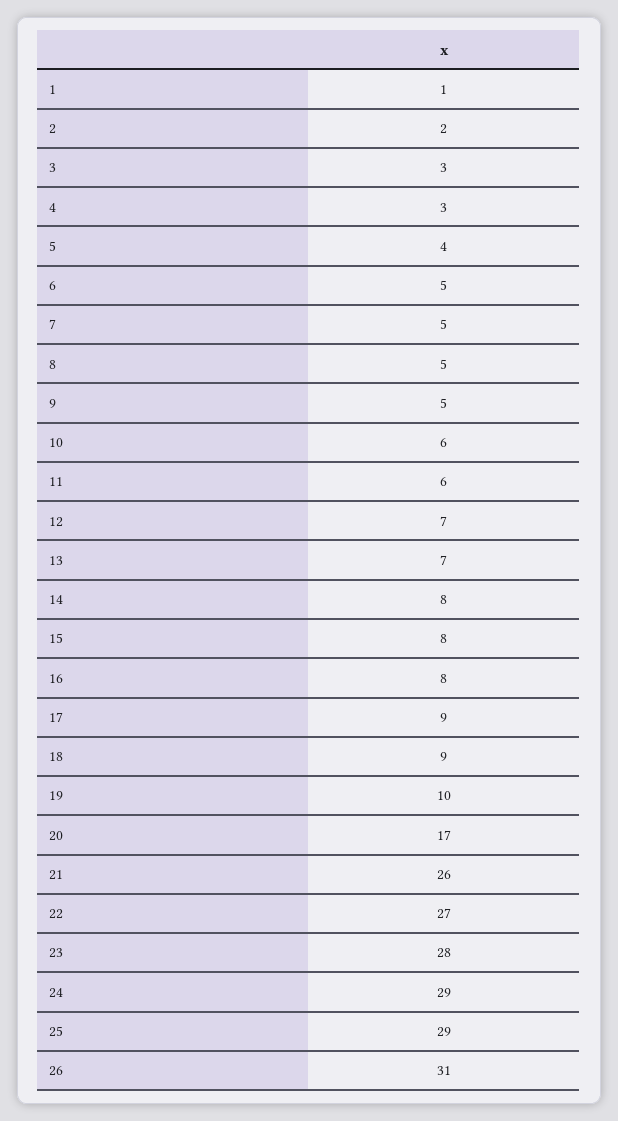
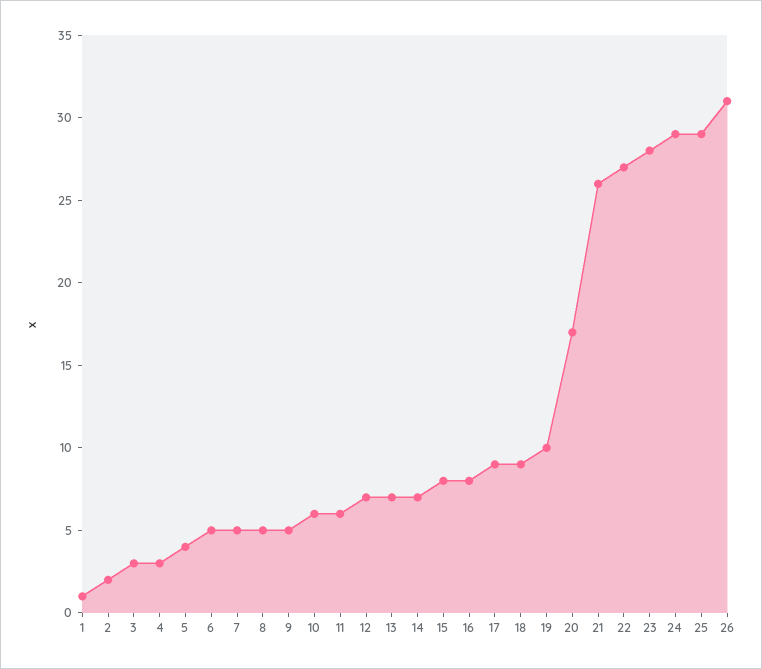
14: 8 -> 7

